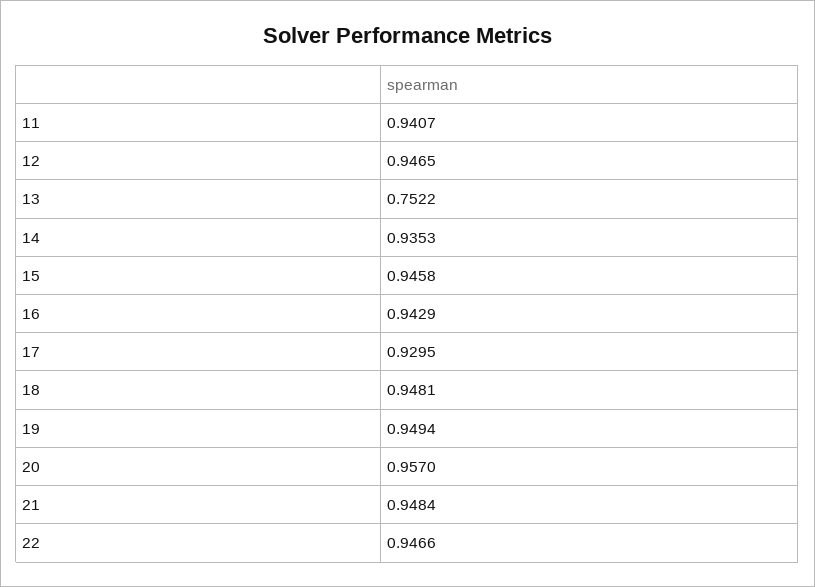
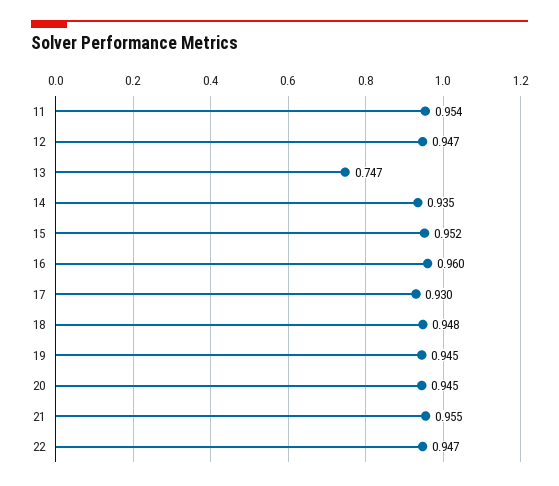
11: 0.9407 -> 0.954
13: 0.7522 -> 0.747
15: 0.9458 -> 0.952
16: 0.9429 -> 0.96
19: 0.9494 -> 0.945
20: 0.957 -> 0.945
21: 0.9484 -> 0.955

